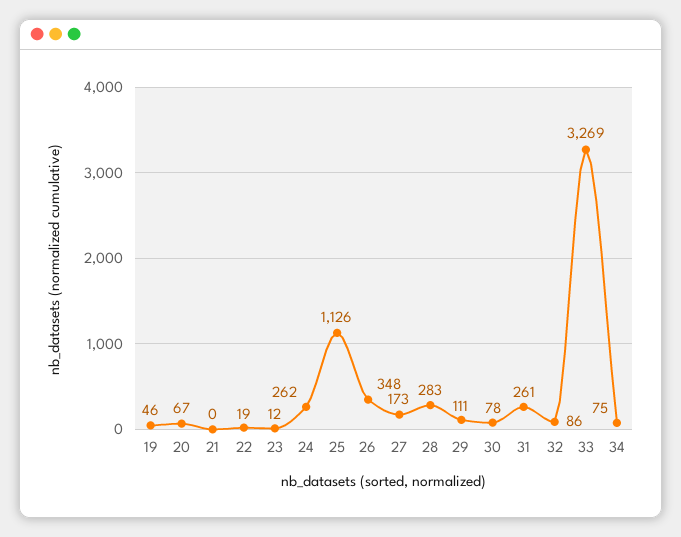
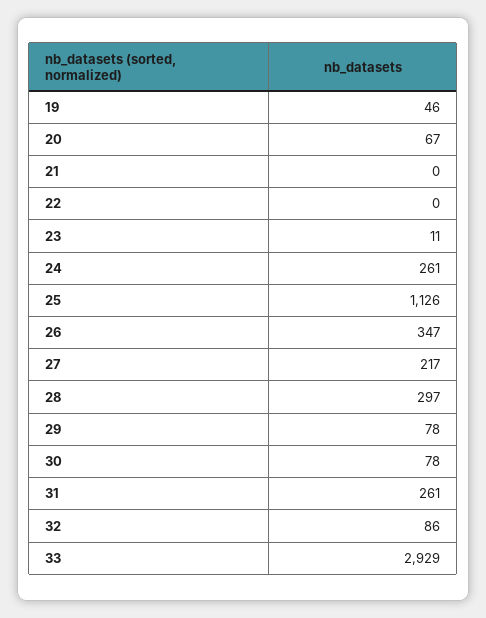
22: 19 -> 0
23: 12 -> 11
24: 262 -> 261
26: 348 -> 347
27: 173 -> 217
28: 283 -> 297
29: 111 -> 78
33: 3269 -> 2929
34: 75 -> none

